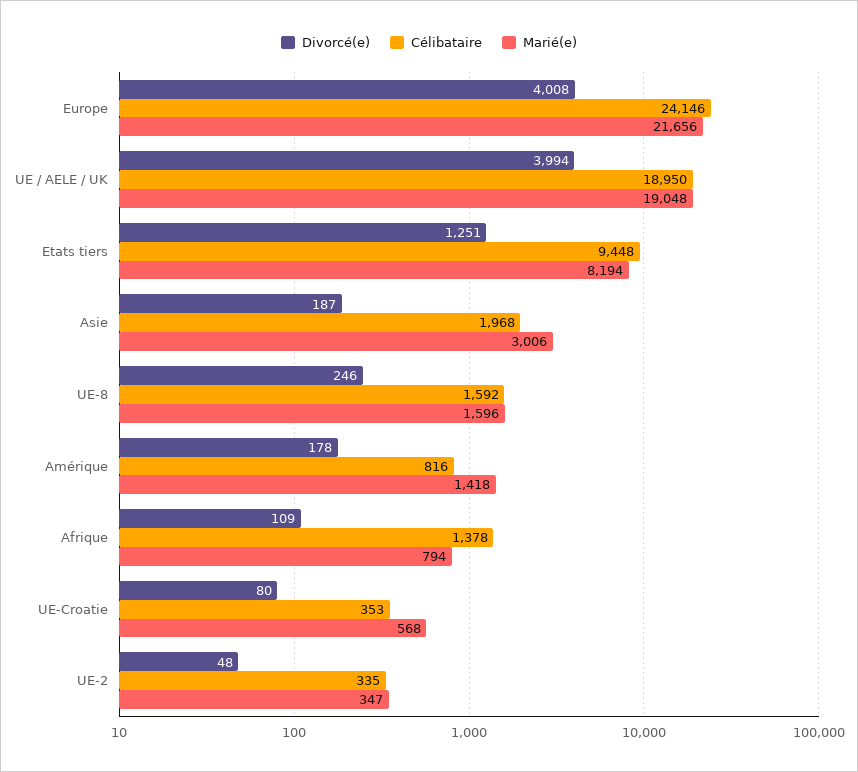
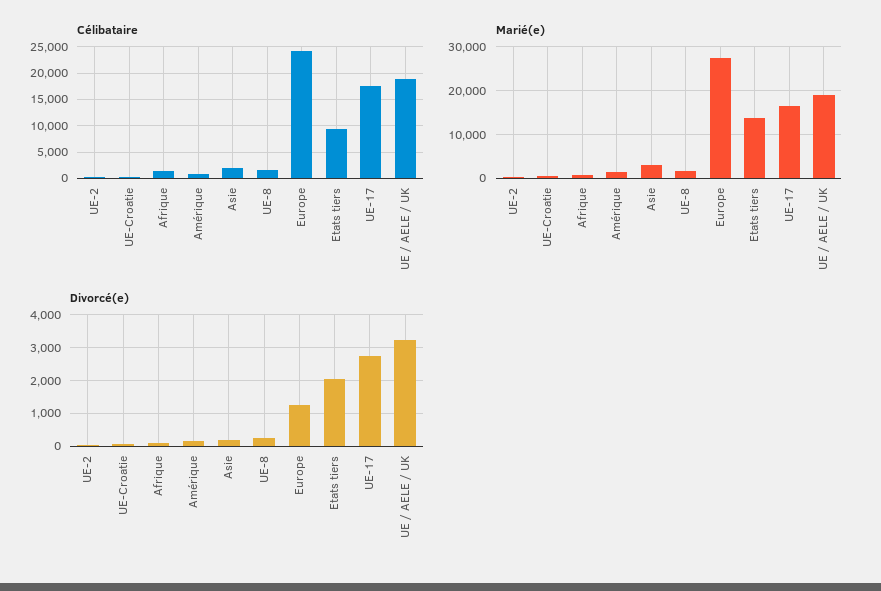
Divorcé(e), Europe: 4008 -> 1200
Marié(e), Europe: 21656 -> 28000
Divorcé(e), UE / AELE / UK: 3994 -> 3200
Divorcé(e), Etats tiers: 1251 -> 2000
Marié(e), Etats tiers: 8194 -> 14000
Célibataire, UE-17: none -> 17500
Marié(e), UE-17: none -> 16000
Divorcé(e), UE-17: none -> 2800

